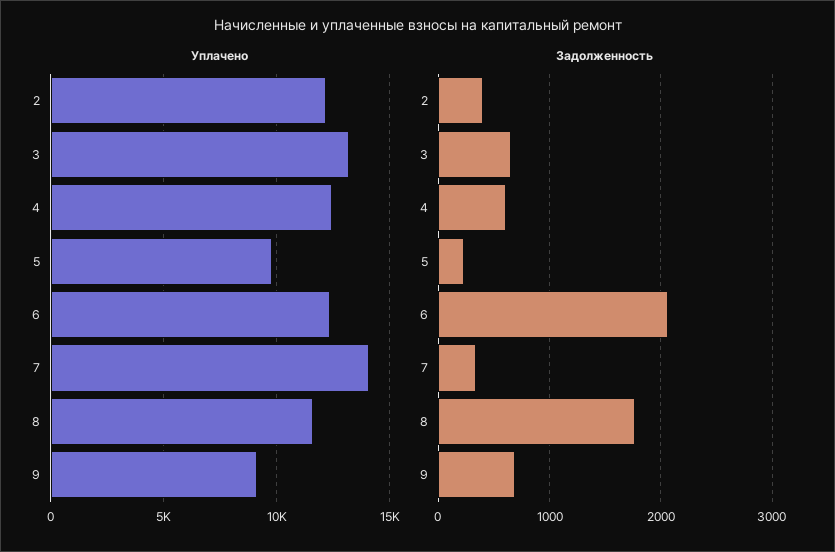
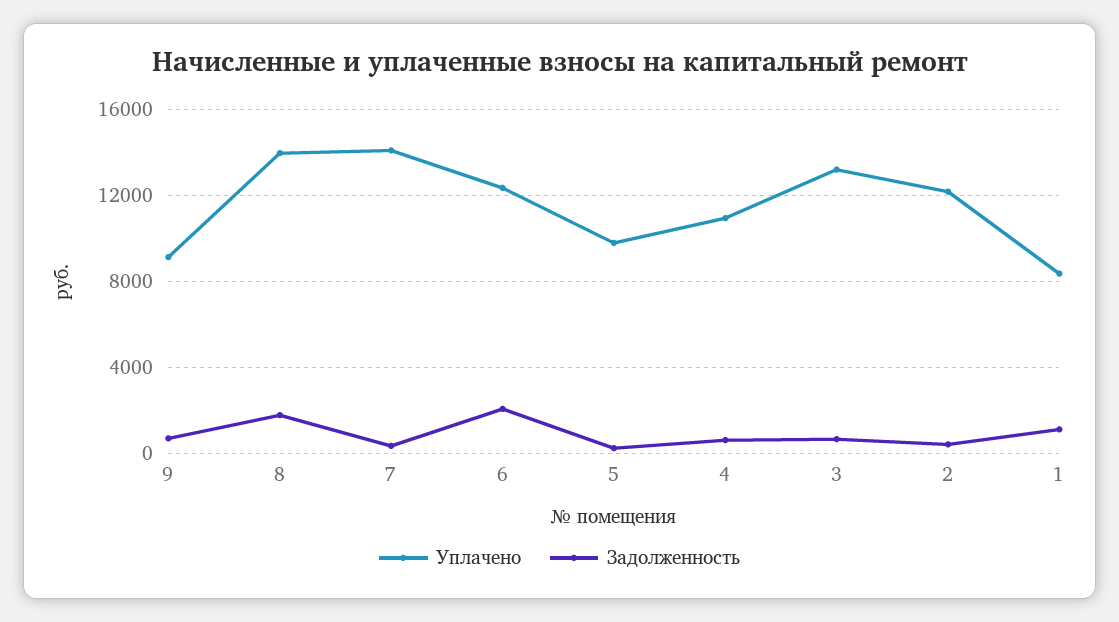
Уплачено, 4: 12500 -> 11000
Уплачено, 8: 11500 -> 14000
Уплачено, 1: none -> 8500
Задолженность, 1: none -> 1000

